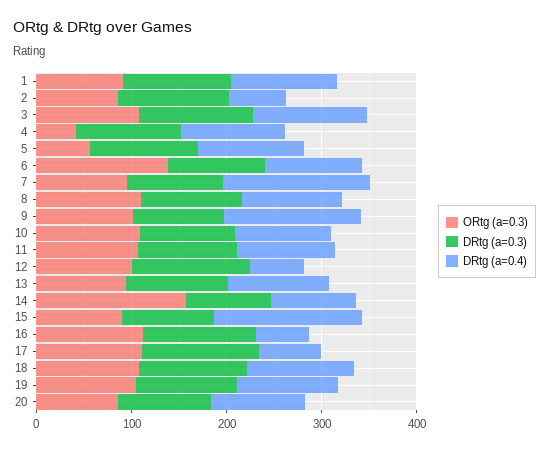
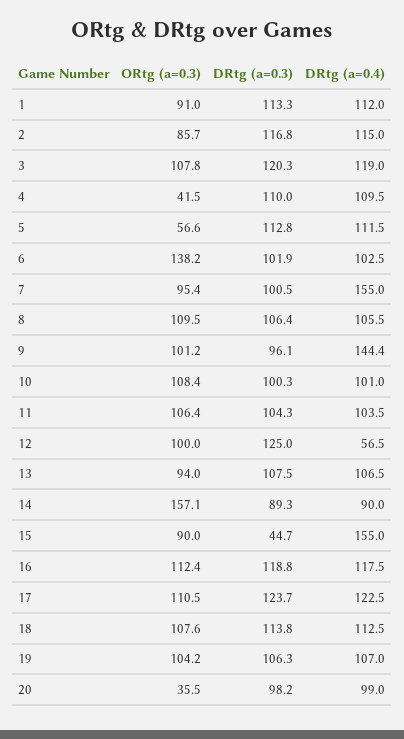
DRtg (a=0.4), 2: 60 -> 115
DRtg (a=0.3), 15: 100 -> 44.7
DRtg (a=0.4), 16: 60 -> 117.5
DRtg (a=0.4), 17: 60 -> 122.5
ORtg (a=0.3), 20: 80 -> 35.5

